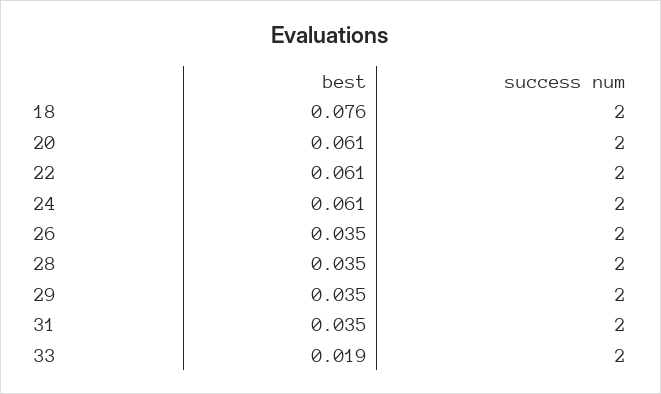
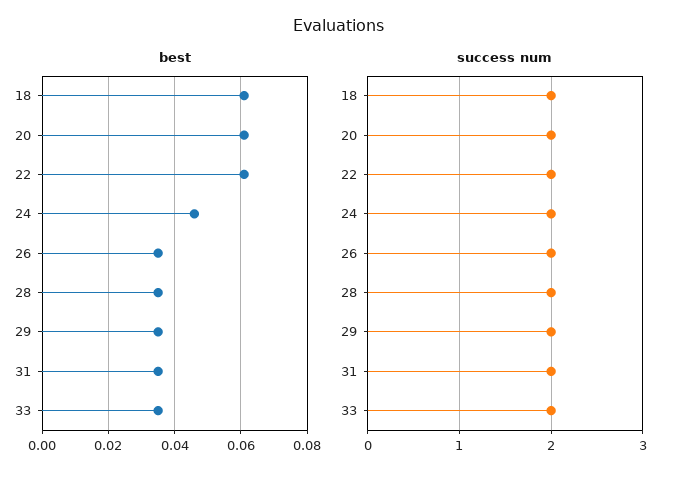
best, 18: 0.076 -> 0.06
best, 24: 0.061 -> 0.045
best, 33: 0.019 -> 0.035

